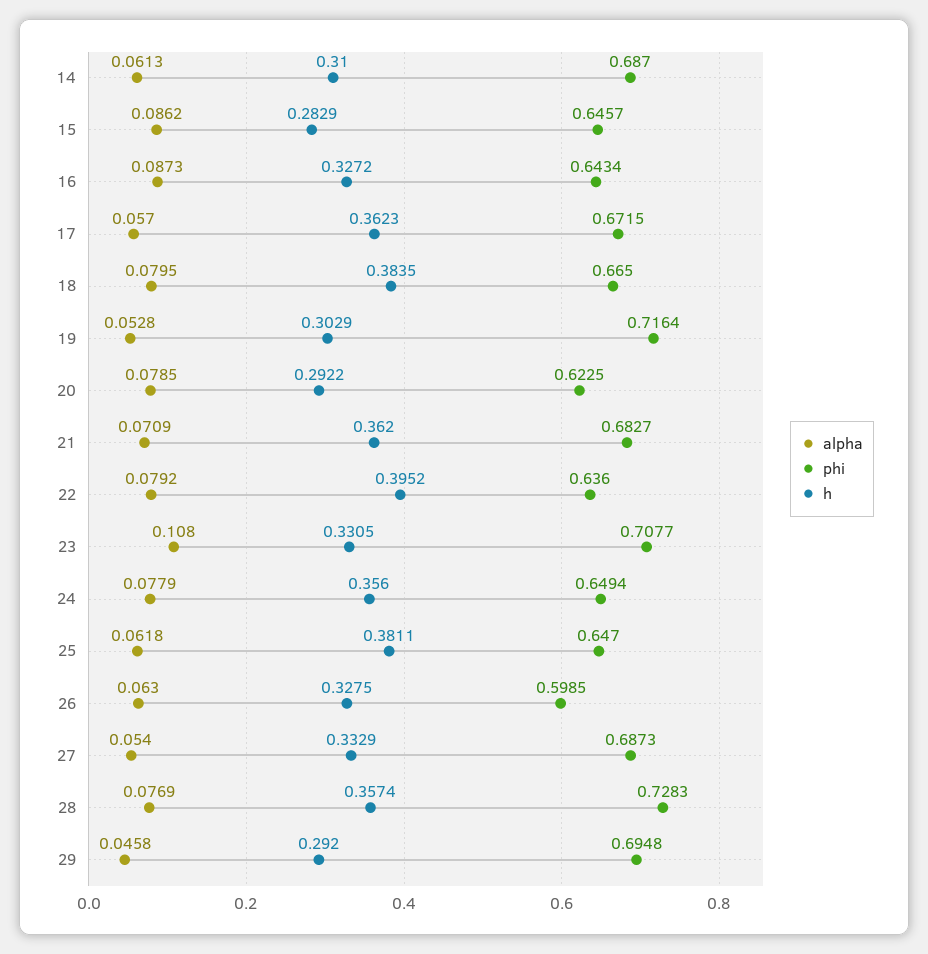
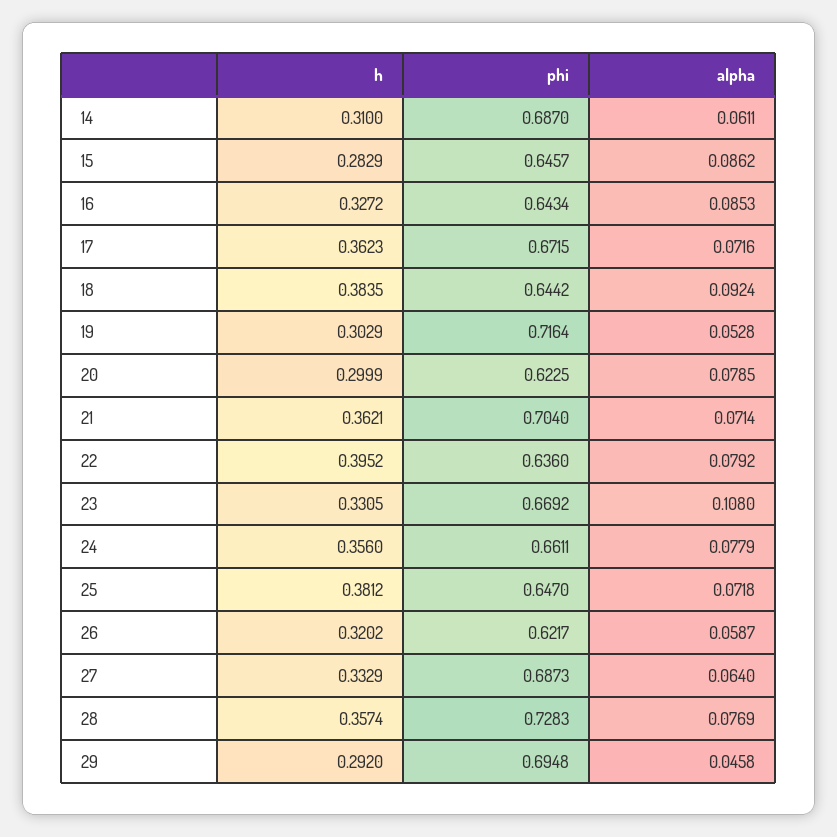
alpha, 14: 0.0613 -> 0.0611
alpha, 16: 0.0873 -> 0.0853
alpha, 17: 0.057 -> 0.0716
alpha, 18: 0.0795 -> 0.0924
phi, 18: 0.665 -> 0.6442
h, 20: 0.2922 -> 0.2999
alpha, 21: 0.0709 -> 0.0714
phi, 21: 0.6827 -> 0.704
h, 21: 0.362 -> 0.3621
phi, 23: 0.7077 -> 0.6692
phi, 24: 0.6494 -> 0.6611
alpha, 25: 0.0618 -> 0.0718
h, 25: 0.3811 -> 0.3812
alpha, 26: 0.063 -> 0.0587
phi, 26: 0.5985 -> 0.6217
h, 26: 0.3275 -> 0.3202
alpha, 27: 0.054 -> 0.064

